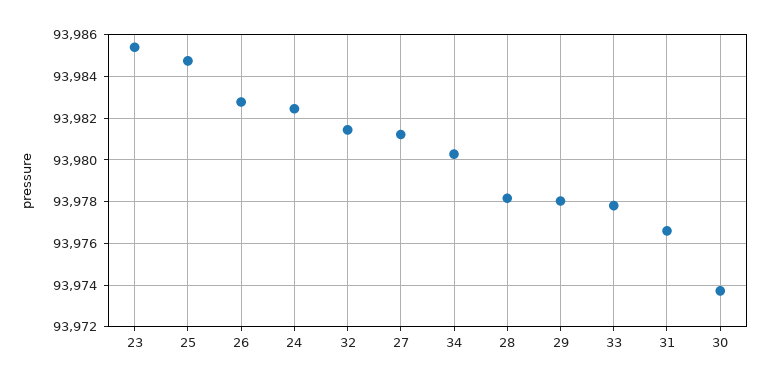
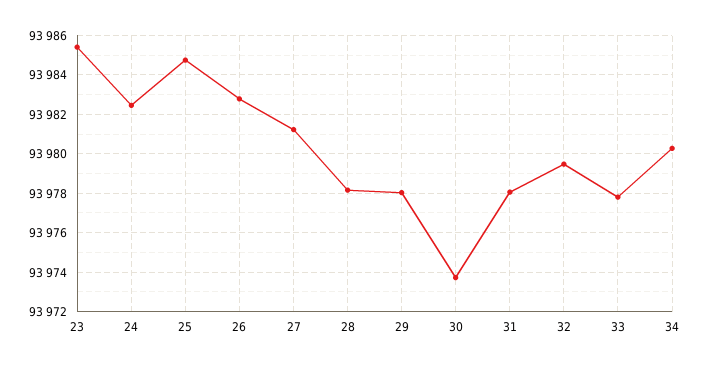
32: 93981.5 -> 93979.5
31: 93976.5 -> 93978

